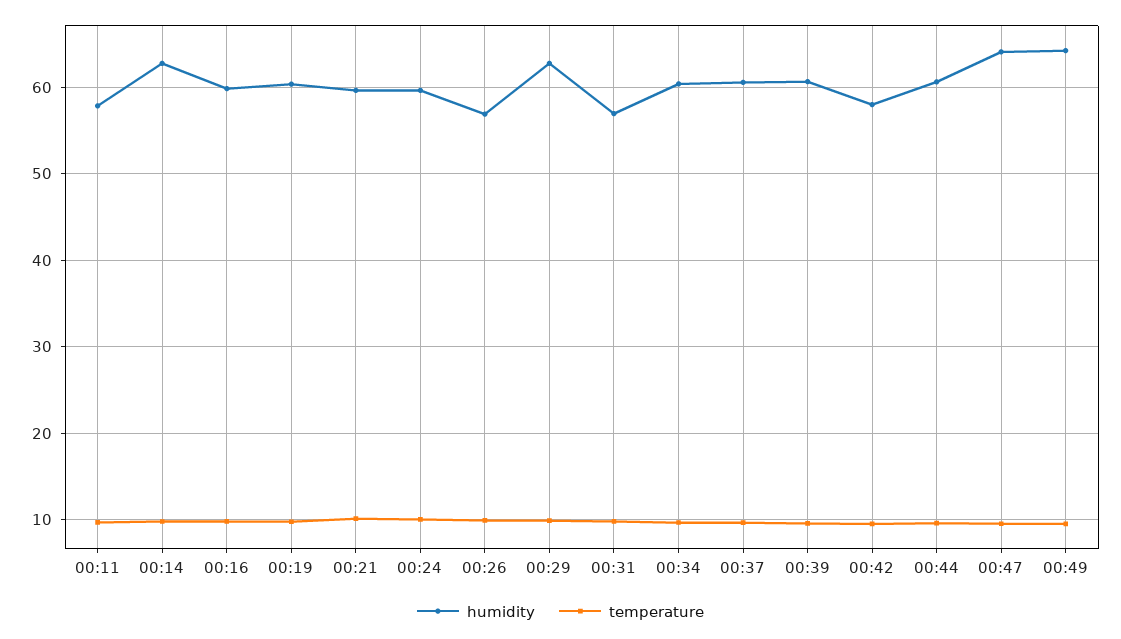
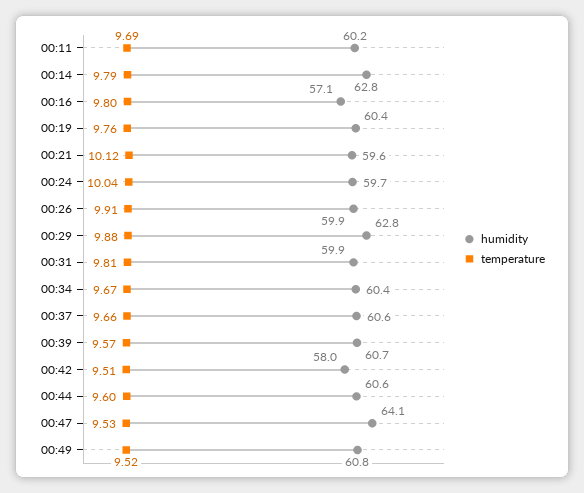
humidity, 00:11: 58 -> 60.2
humidity, 00:16: 60 -> 57.1
humidity, 00:26: 57 -> 59.9
humidity, 00:31: 57 -> 59.9
humidity, 00:49: 64 -> 60.8

